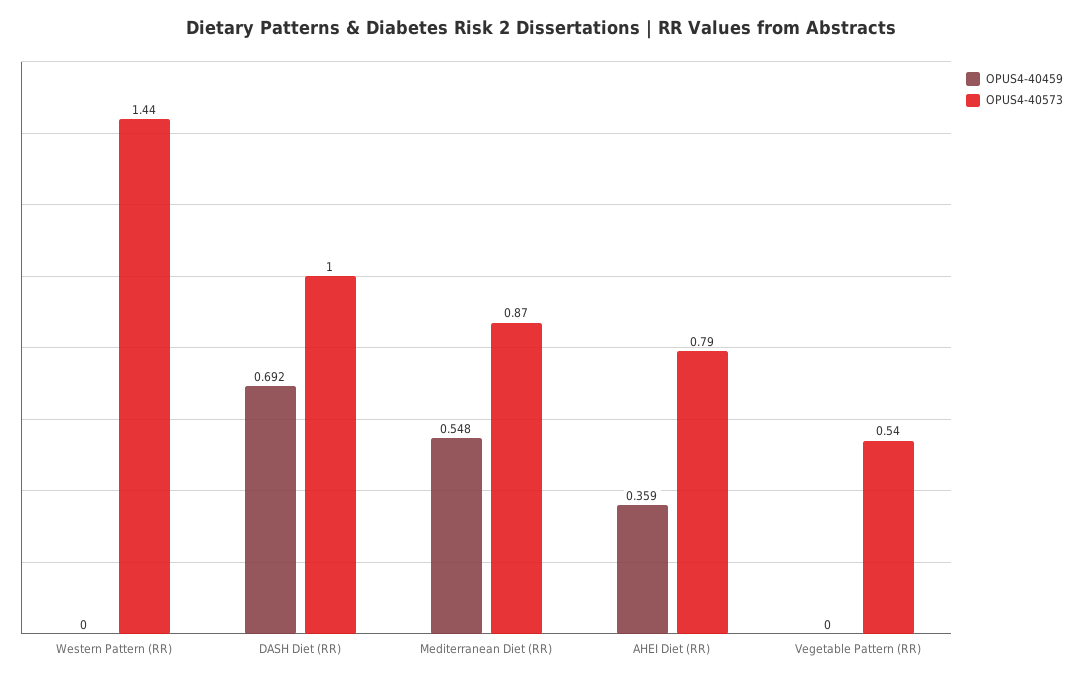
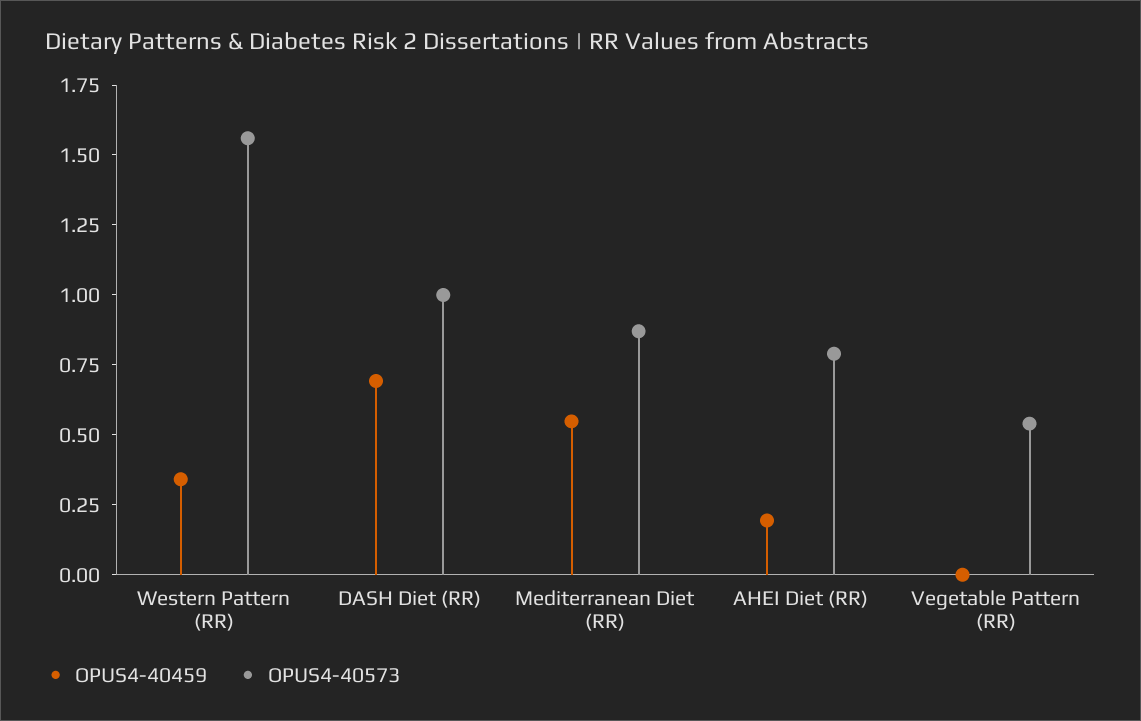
OPUS4-40459, Western Pattern (RR): 0 -> 0.35
OPUS4-40573, Western Pattern (RR): 1.44 -> 1.55
OPUS4-40459, AHEI Diet (RR): 0.359 -> 0.2

